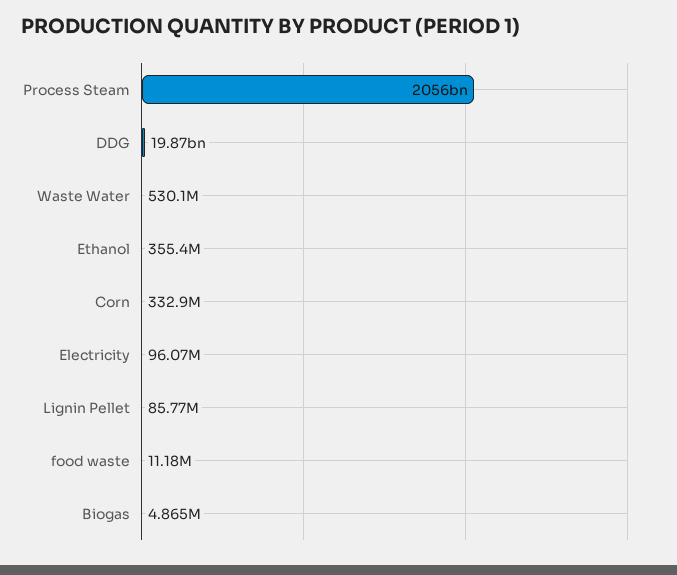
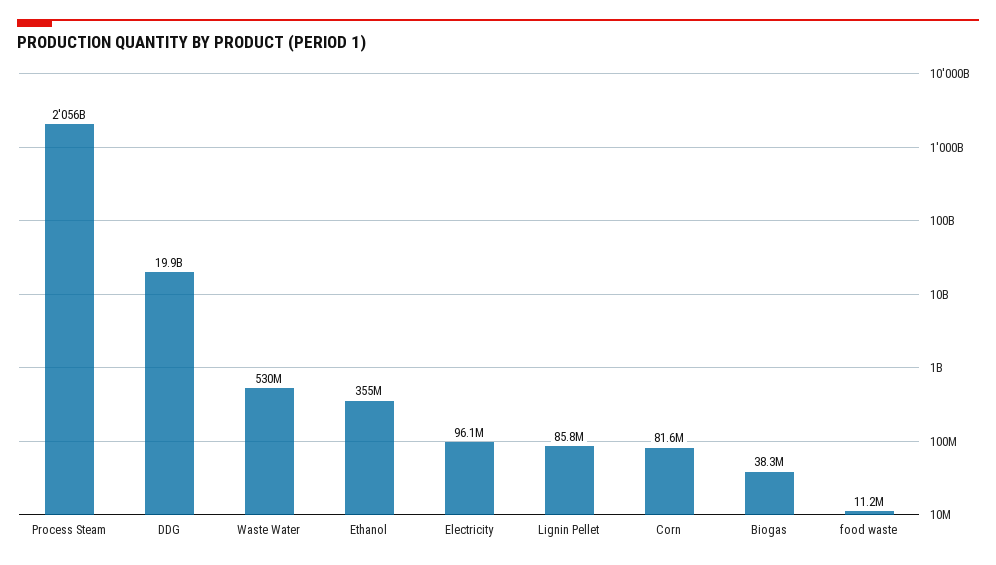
Corn: 332900000 -> 81600000
Biogas: 4865000 -> 38300000

